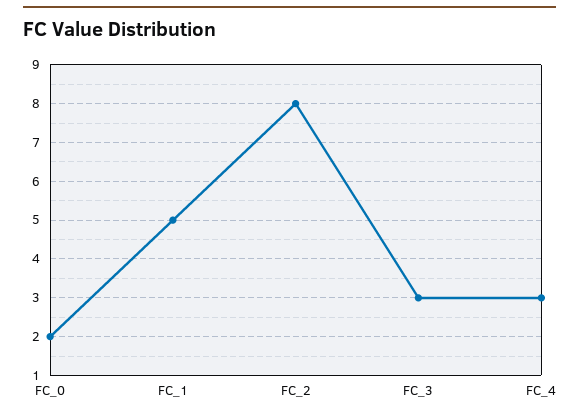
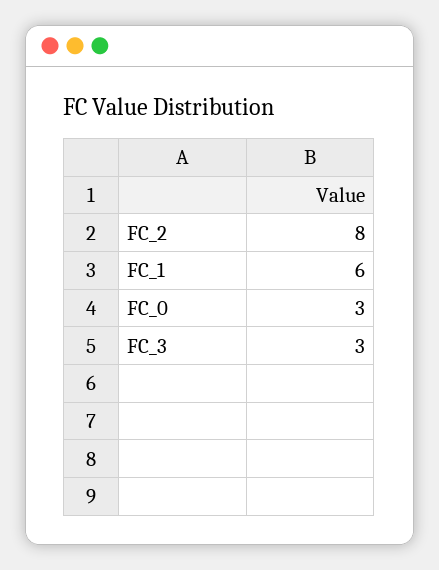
FC_0: 2 -> 3
FC_1: 5 -> 6
FC_4: 3 -> none

